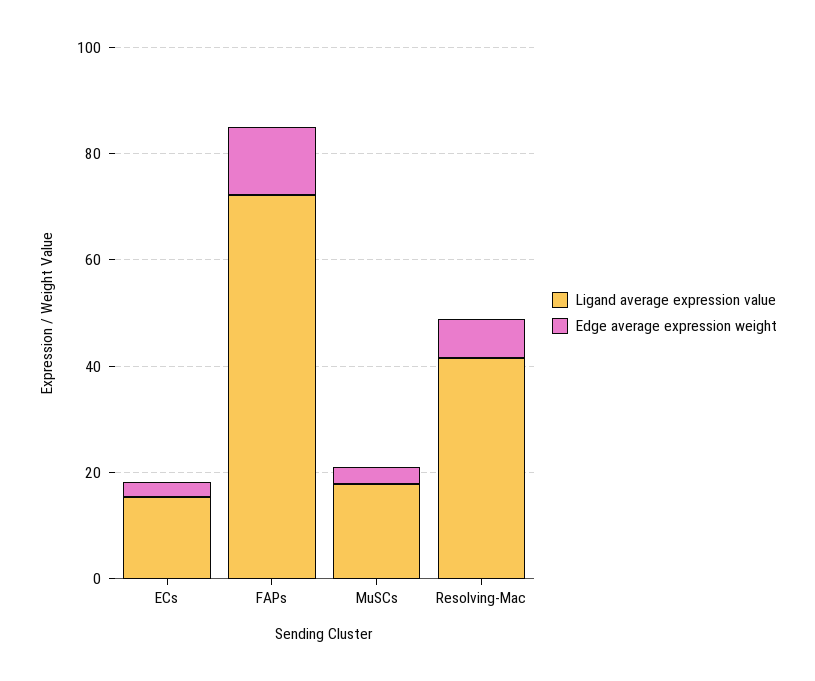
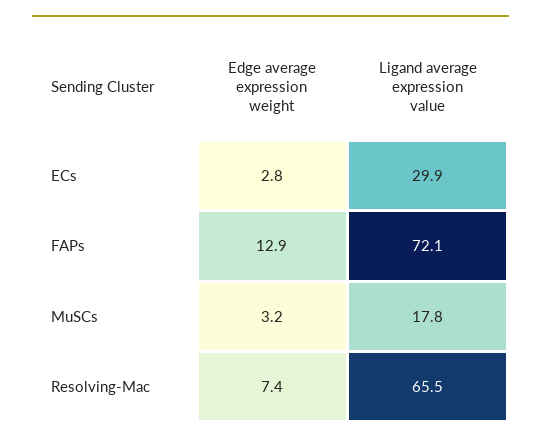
Ligand average expression value, ECs: 15 -> 29.9
Ligand average expression value, Resolving-Mac: 40 -> 65.5

